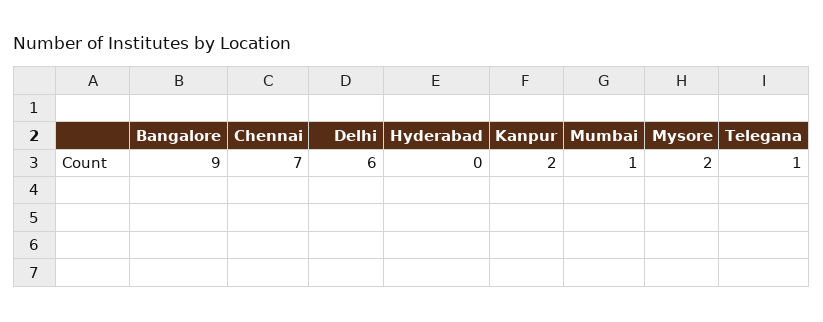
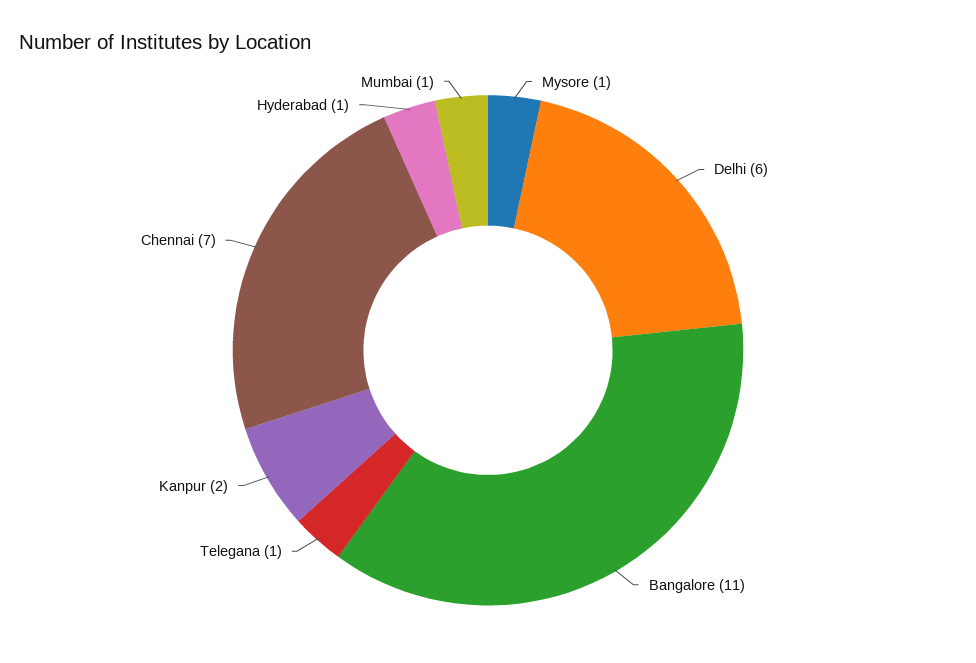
Bangalore: 9 -> 11
Hyderabad: 0 -> 1
Mysore: 2 -> 1

